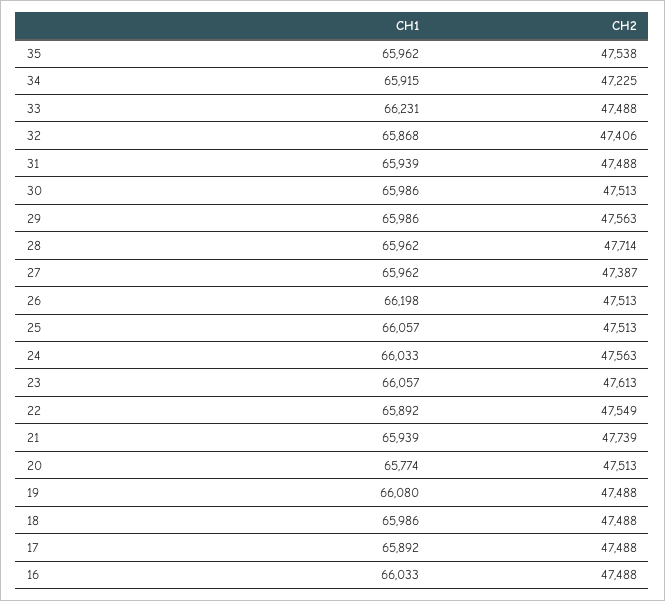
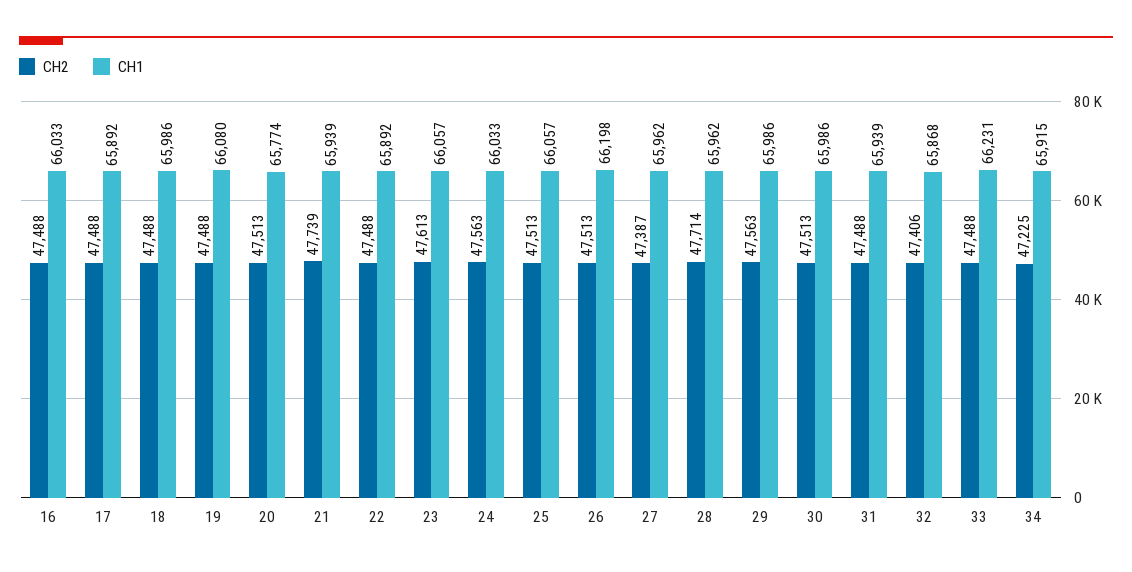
CH1, 35: 65962 -> none
CH2, 35: 47538 -> none
CH2, 22: 47549 -> 47488

